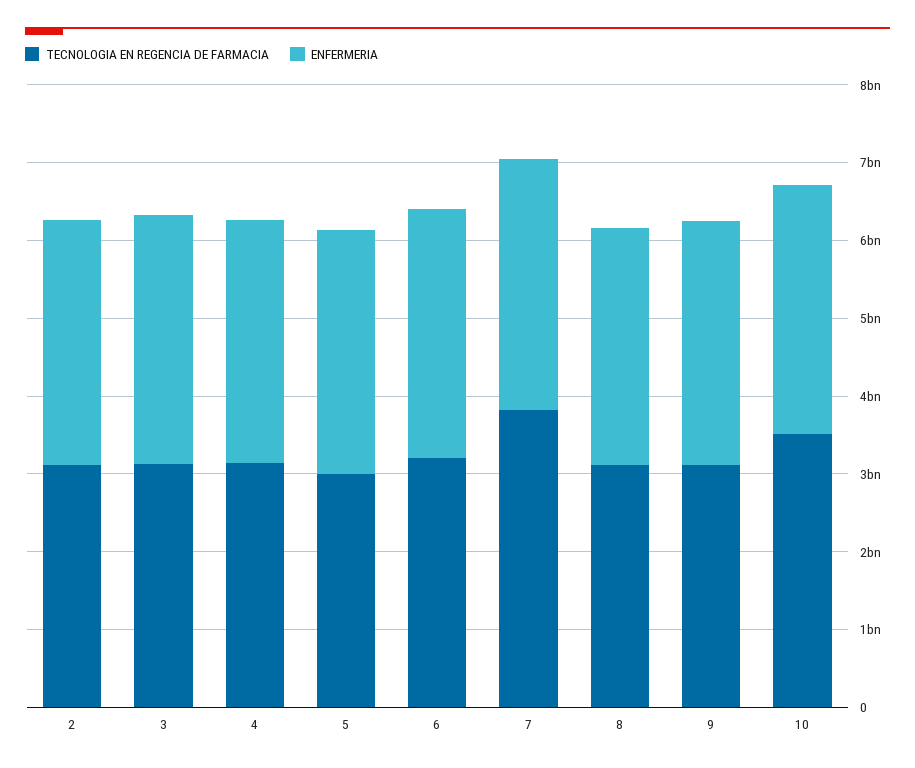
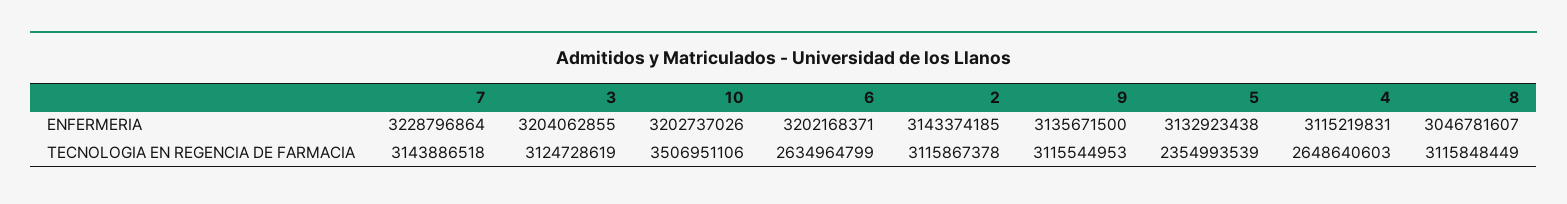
TECNOLOGIA EN REGENCIA DE FARMACIA, 4: 3200000000 -> 2648640603
TECNOLOGIA EN REGENCIA DE FARMACIA, 5: 3000000000 -> 2354993539
TECNOLOGIA EN REGENCIA DE FARMACIA, 6: 3200000000 -> 2634964799
TECNOLOGIA EN REGENCIA DE FARMACIA, 7: 3800000000 -> 3143886518

